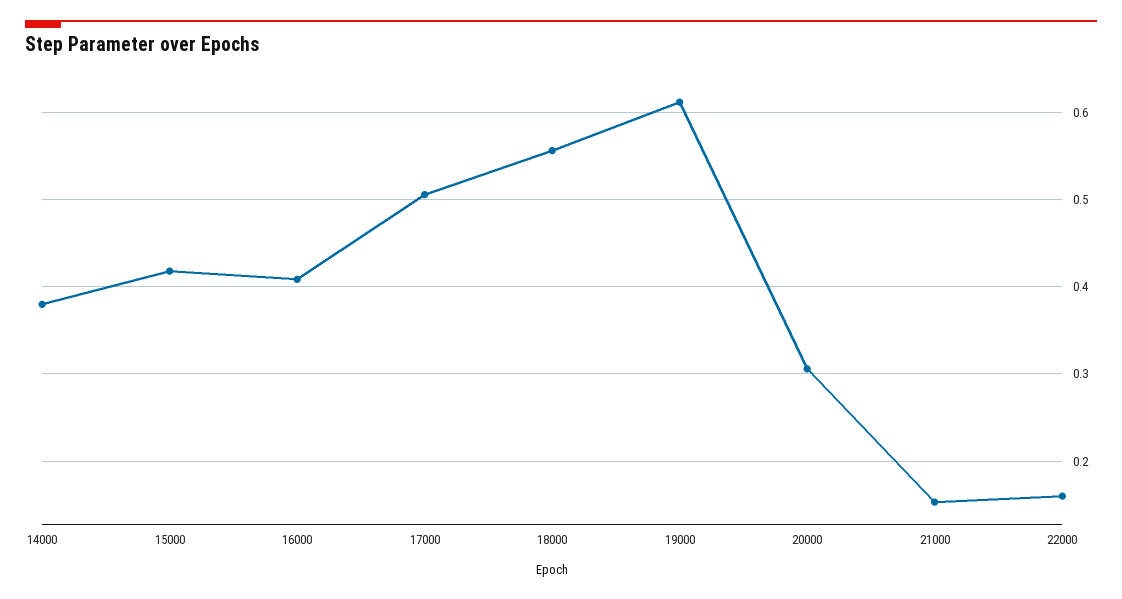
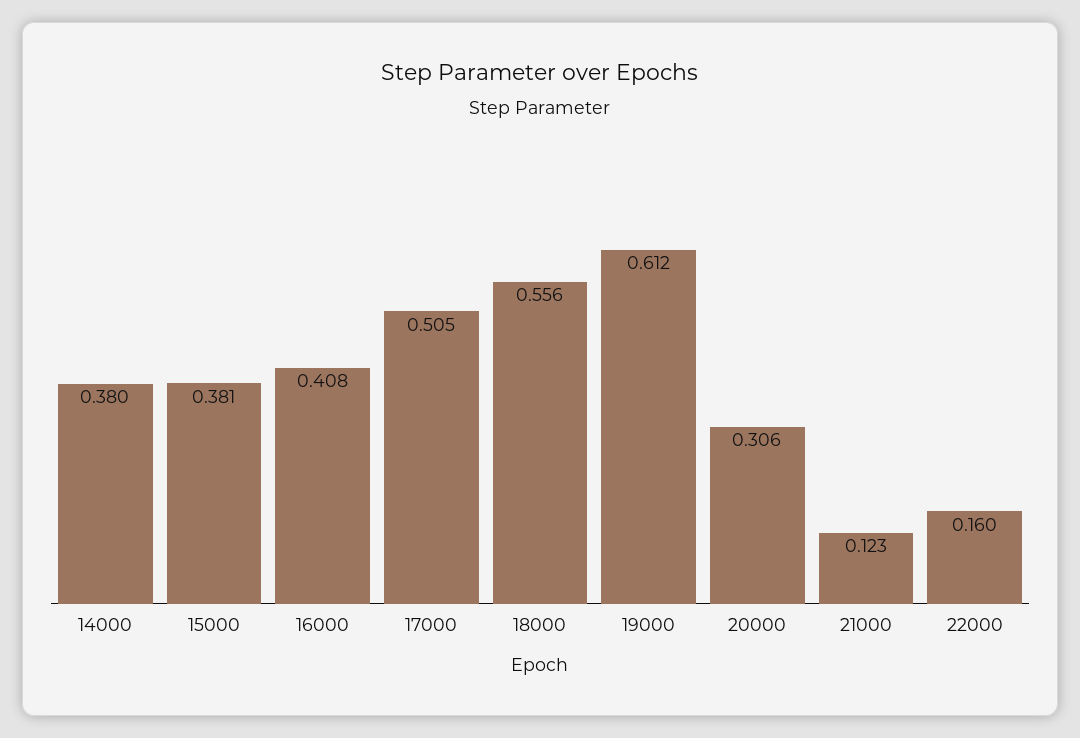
15000: 0.42 -> 0.381
21000: 0.15 -> 0.123

